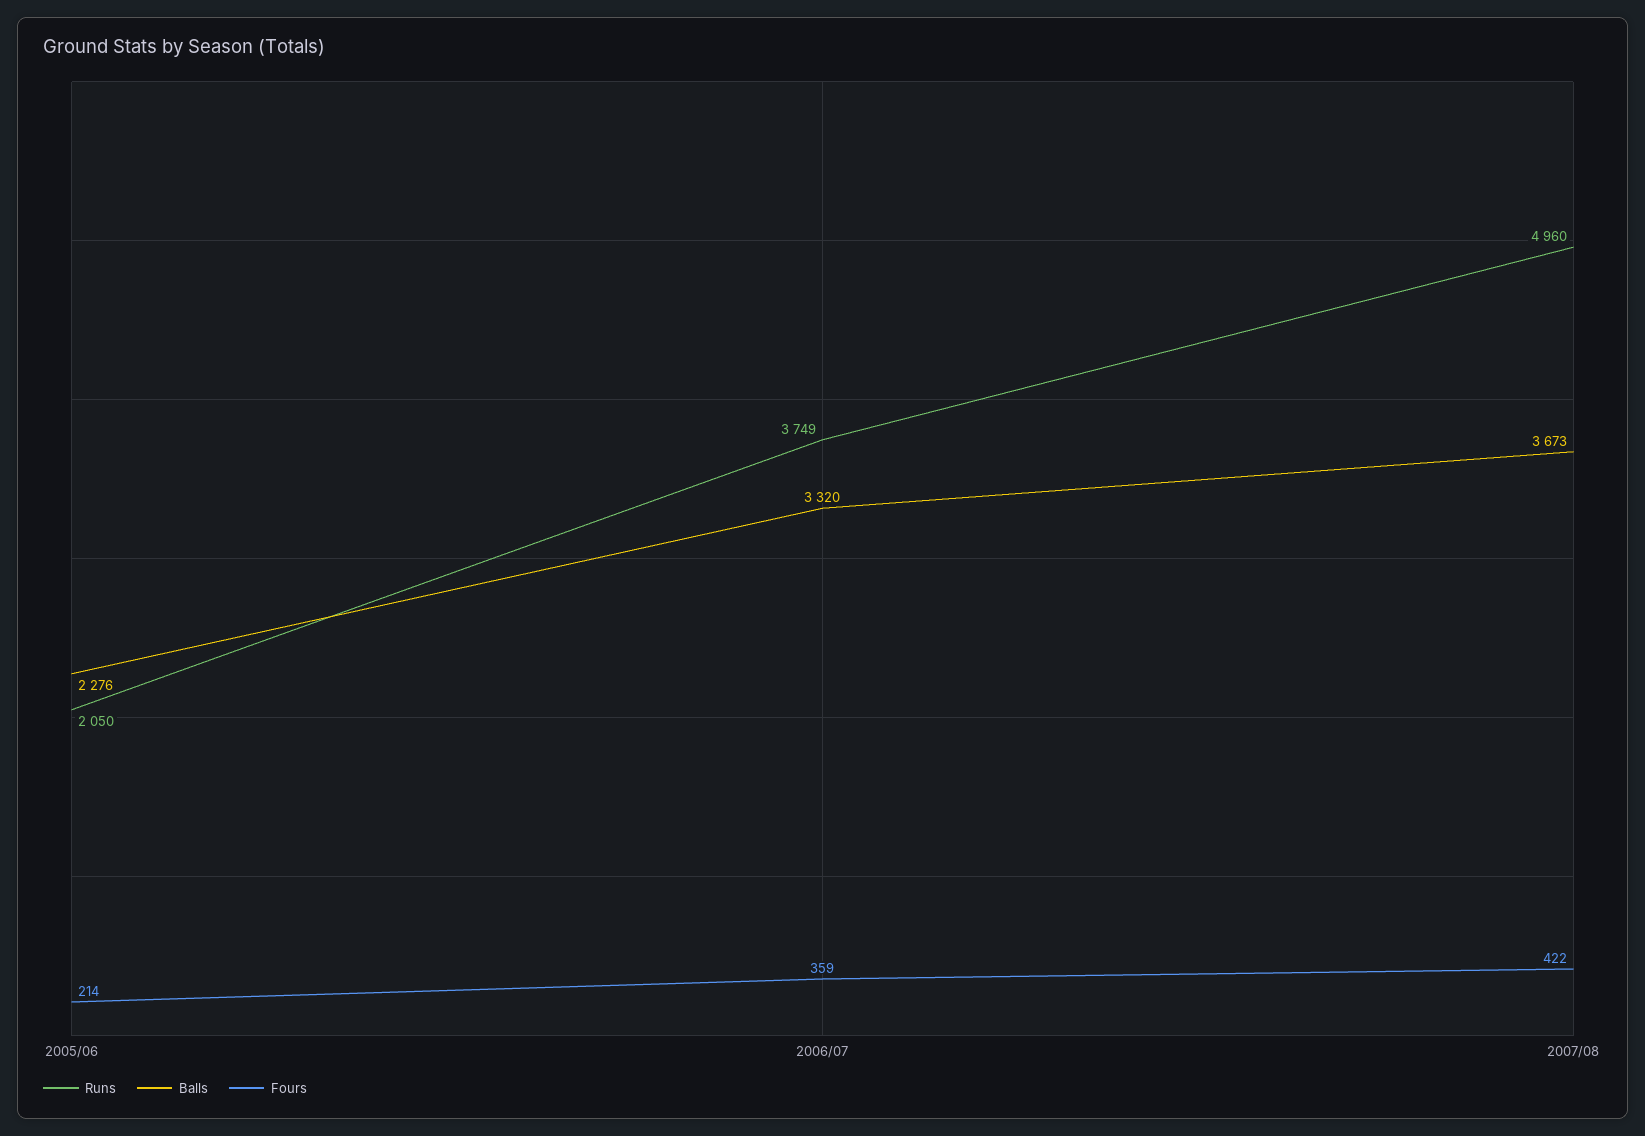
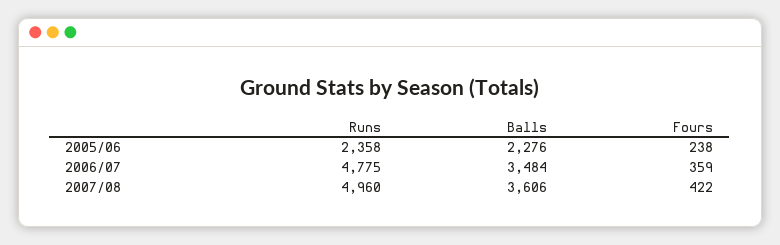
Runs, 2005/06: 2050 -> 2358
Fours, 2005/06: 214 -> 238
Runs, 2006/07: 3749 -> 4775
Balls, 2006/07: 3320 -> 3484
Balls, 2007/08: 3673 -> 3606

